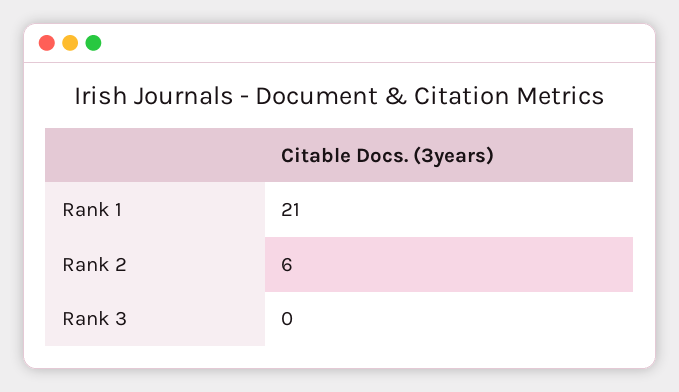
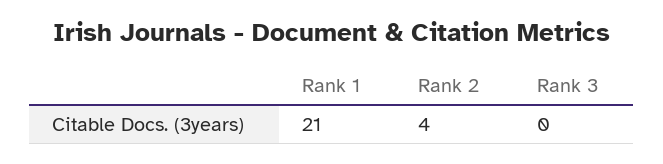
Rank 2: 6 -> 4

